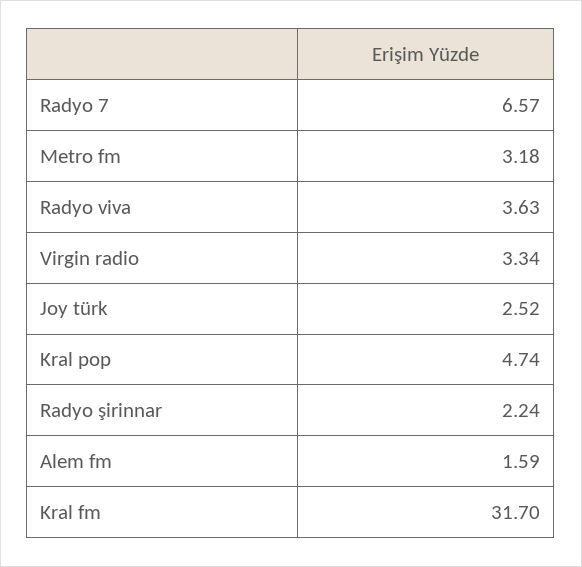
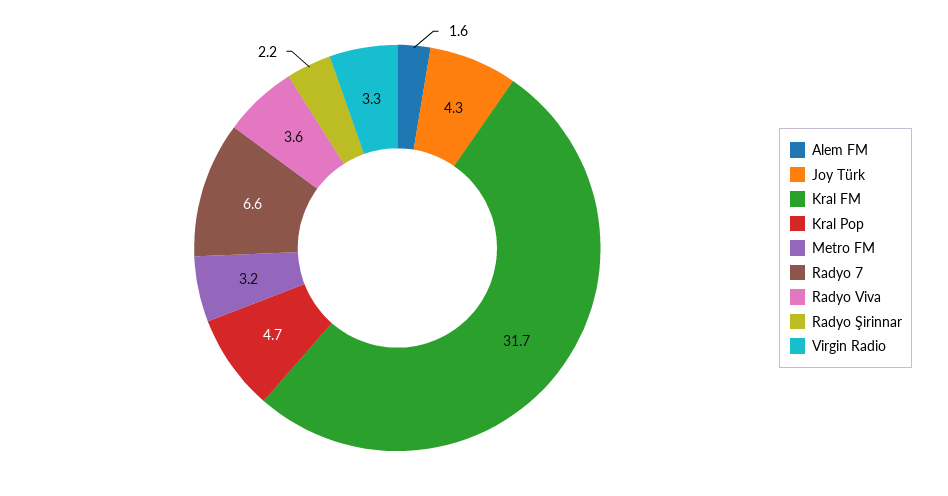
Joy türk: 2.52 -> 4.3

